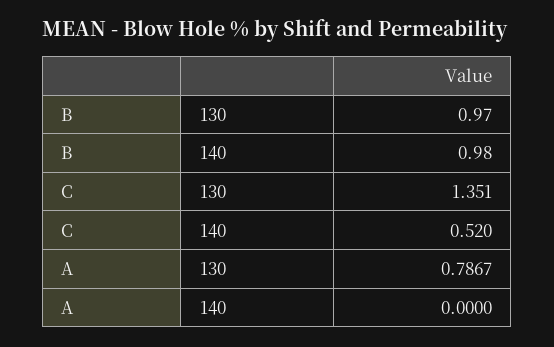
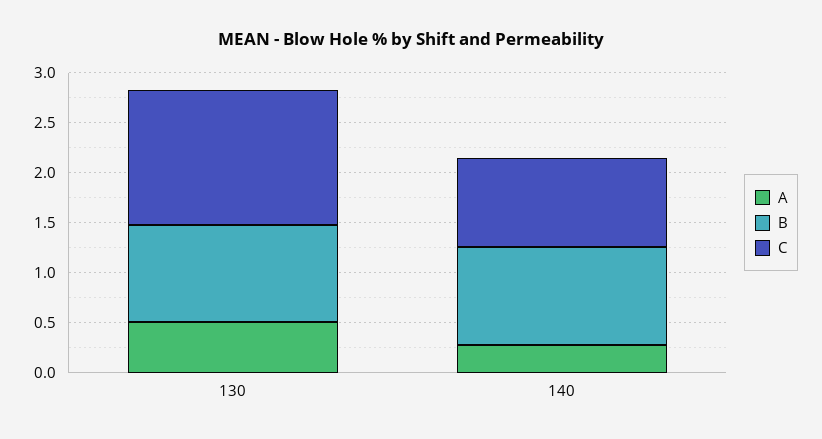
C, 140: 0.52 -> 0.9
A, 130: 0.7867 -> 0.5
A, 140: 0 -> 0.3

